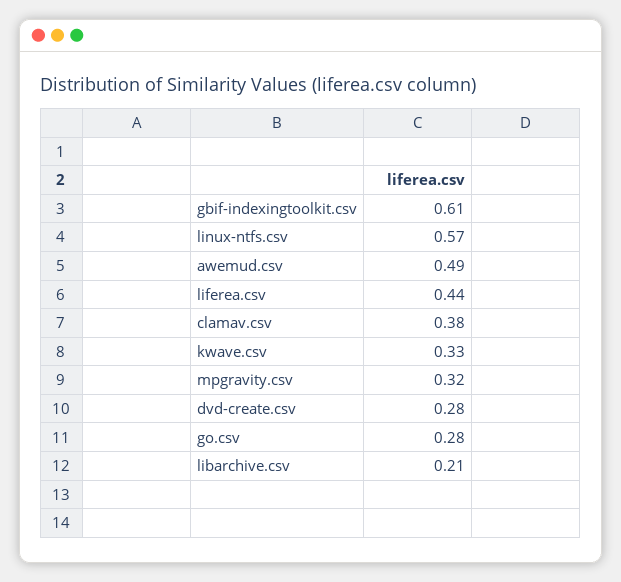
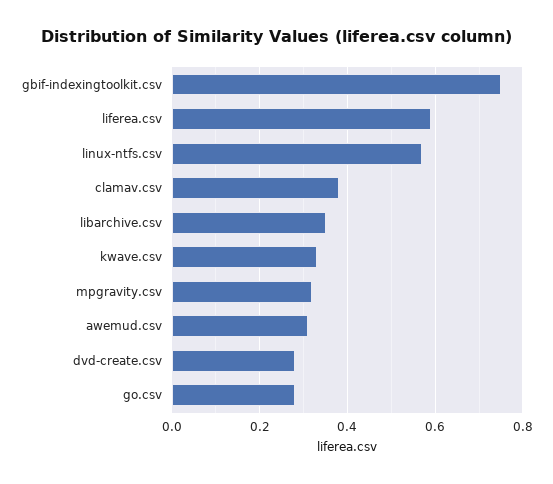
gbif-indexingtoolkit.csv: 0.61 -> 0.75
awemud.csv: 0.49 -> 0.3
liferea.csv: 0.44 -> 0.6
libarchive.csv: 0.21 -> 0.35

